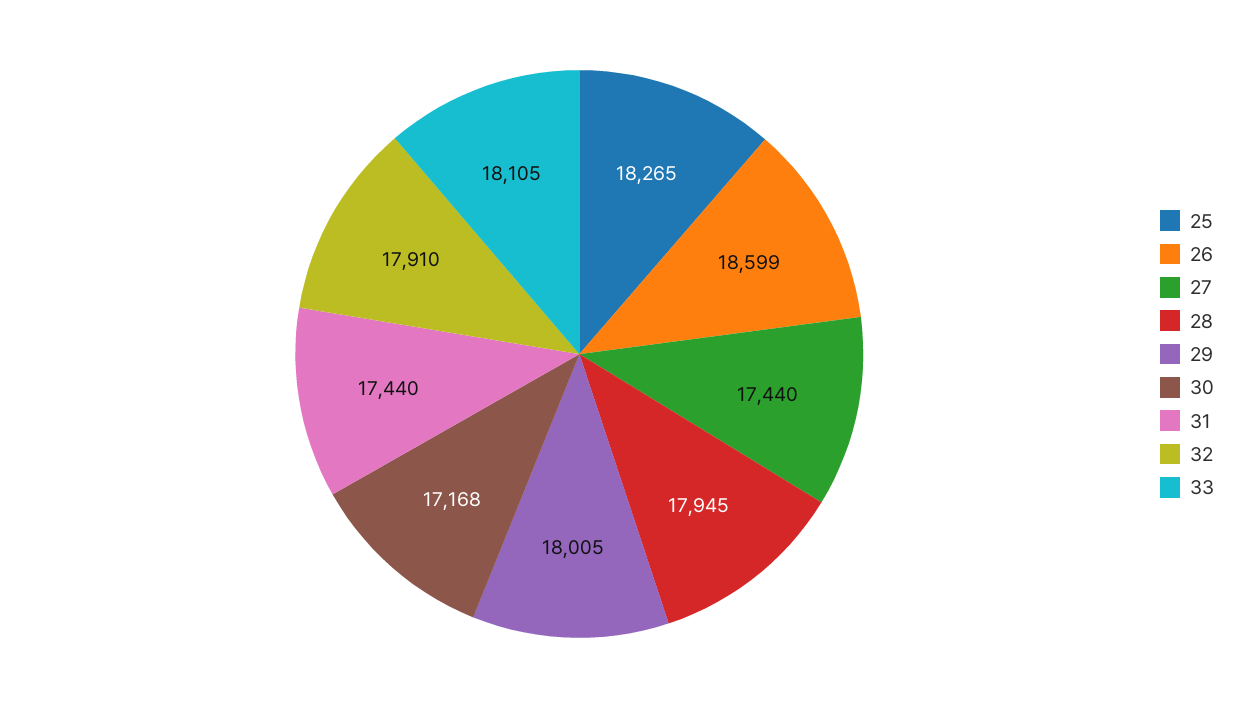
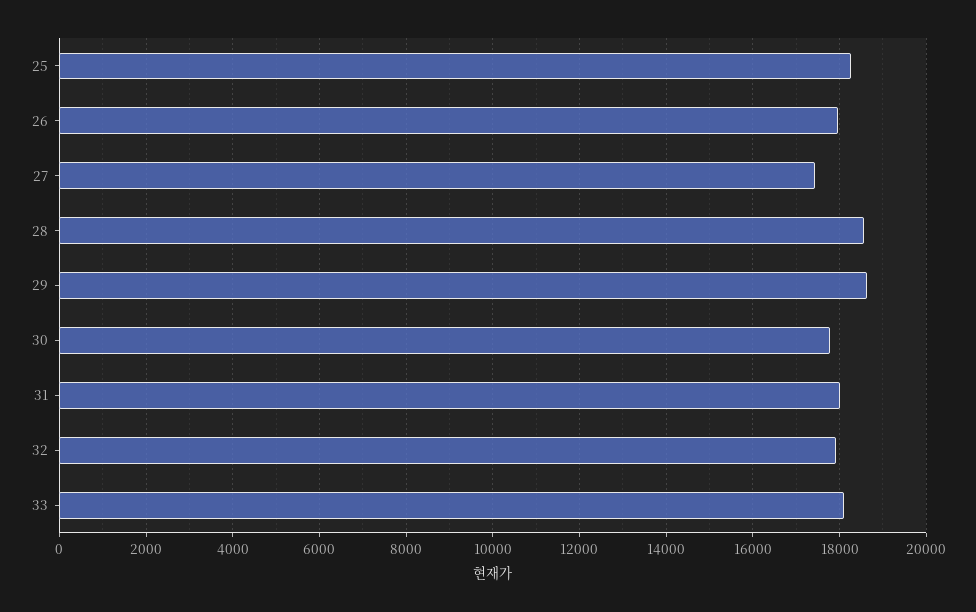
26: 18599 -> 18000
28: 17945 -> 18600
29: 18005 -> 18600
30: 17168 -> 17800
31: 17440 -> 18000

